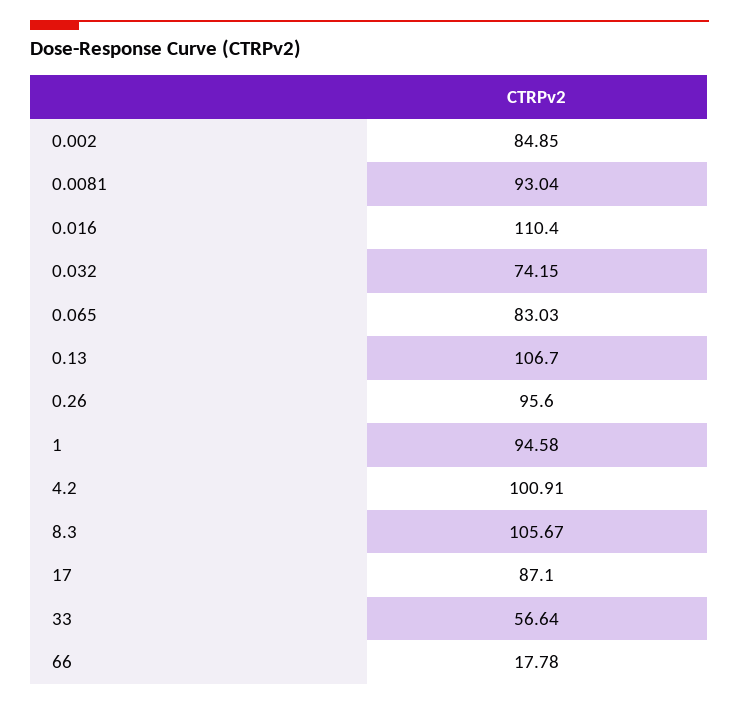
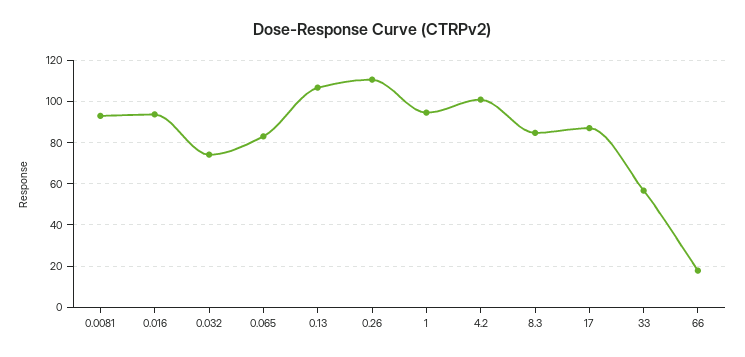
0.002: 84.85 -> none
0.016: 110.4 -> 95
0.26: 95.6 -> 110
8.3: 105.67 -> 85

